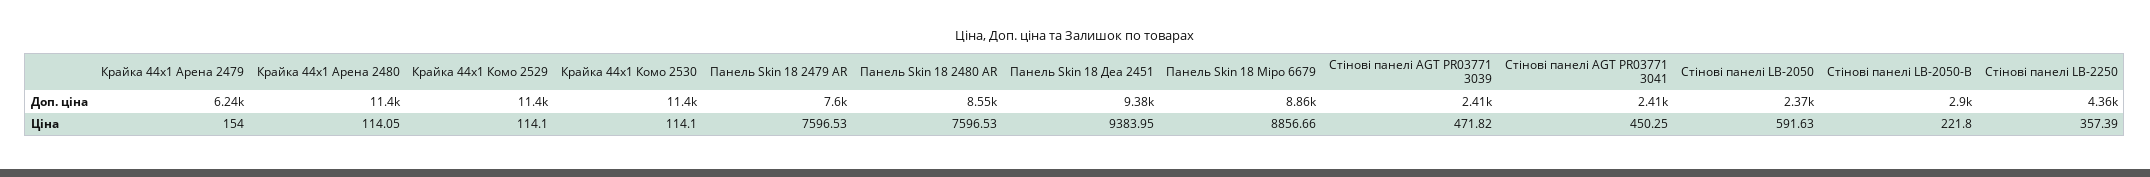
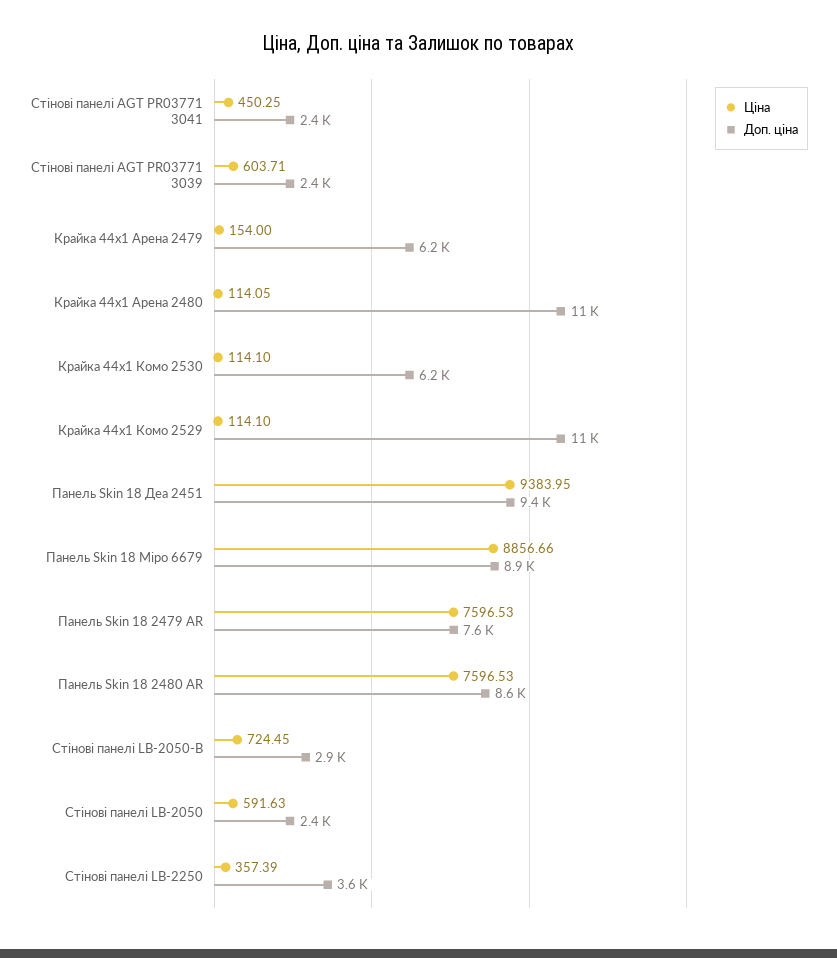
Доп. ціна, Крайка 44x1 Комо 2530: 11400 -> 6200
Доп. ціна, Стінові панелі LB-2250: 4360 -> 3600
Ціна, Стінові панелі AGT PR03771 3039: 471.82 -> 603.71
Ціна, Стінові панелі LB-2050-В: 221.8 -> 724.45

